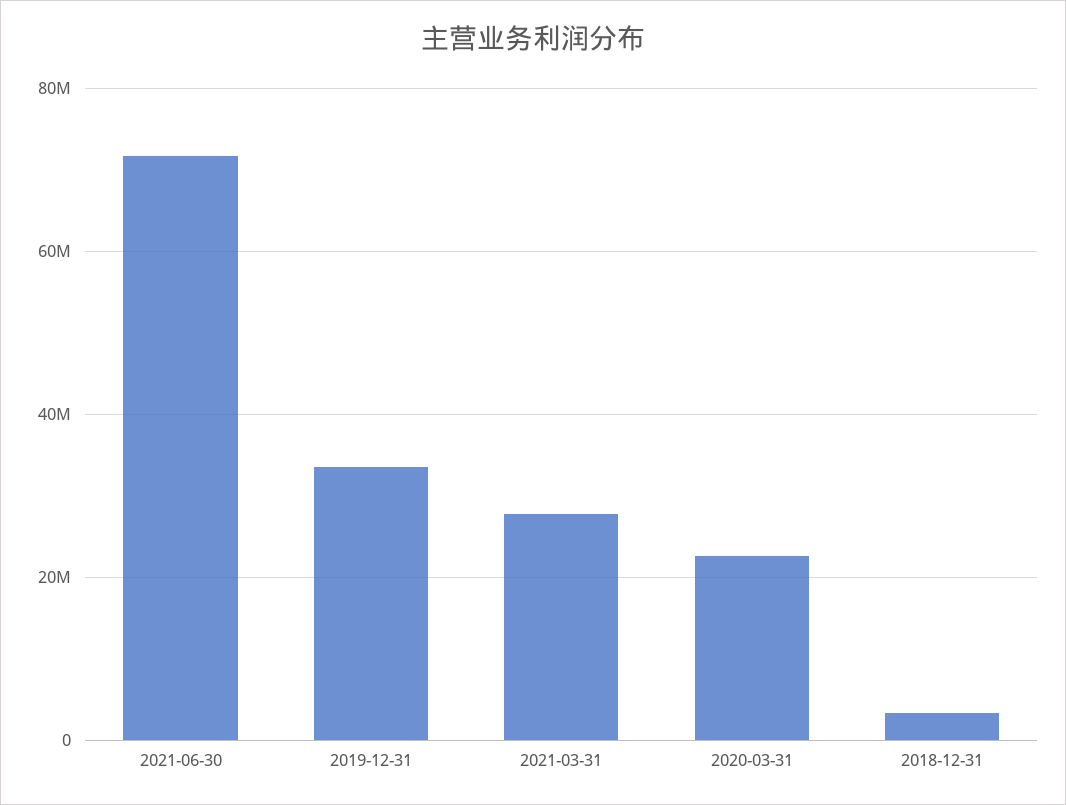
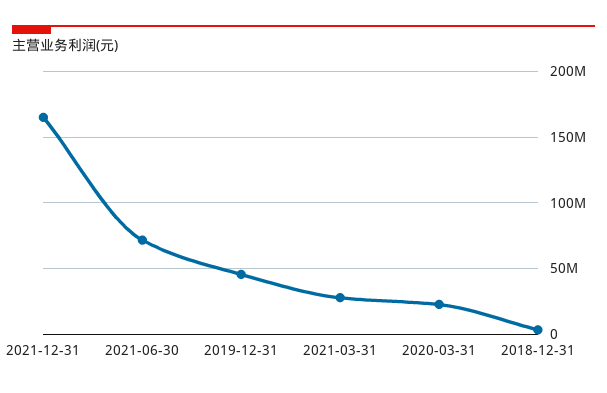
2019-12-31: 34000000 -> 45000000
2021-12-31: none -> 165000000

